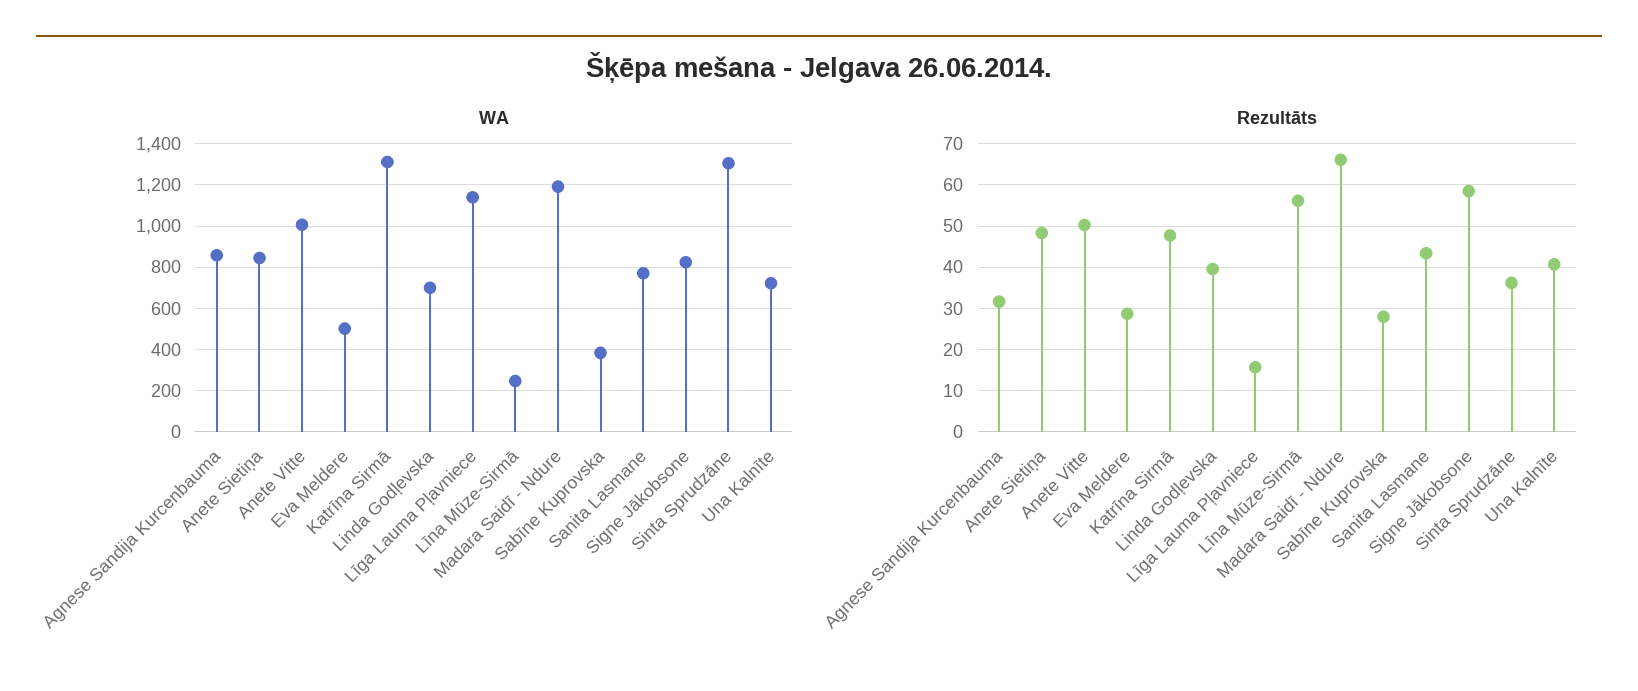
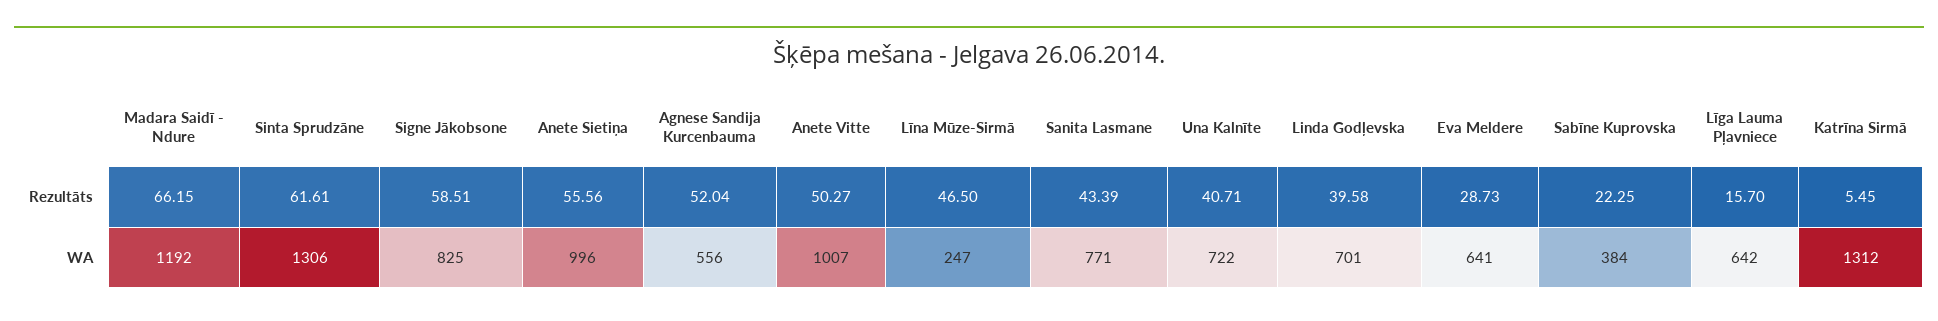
WA, Agnese Sandija Kurcenbauma: 850 -> 556
WA, Anete Sietiņa: 850 -> 996
WA, Eva Meldere: 500 -> 641
WA, Līga Lauma Pļavniece: 1150 -> 642
Rezultāts, Agnese Sandija Kurcenbauma: 32 -> 52.04
Rezultāts, Anete Sietiņa: 48 -> 55.56
Rezultāts, Katrīna Sirmā: 48 -> 5.45
Rezultāts, Līna Mūze-Sirmā: 56 -> 46.5
Rezultāts, Sabīne Kuprovska: 28 -> 22.25
Rezultāts, Sinta Sprudzāne: 36 -> 61.61

